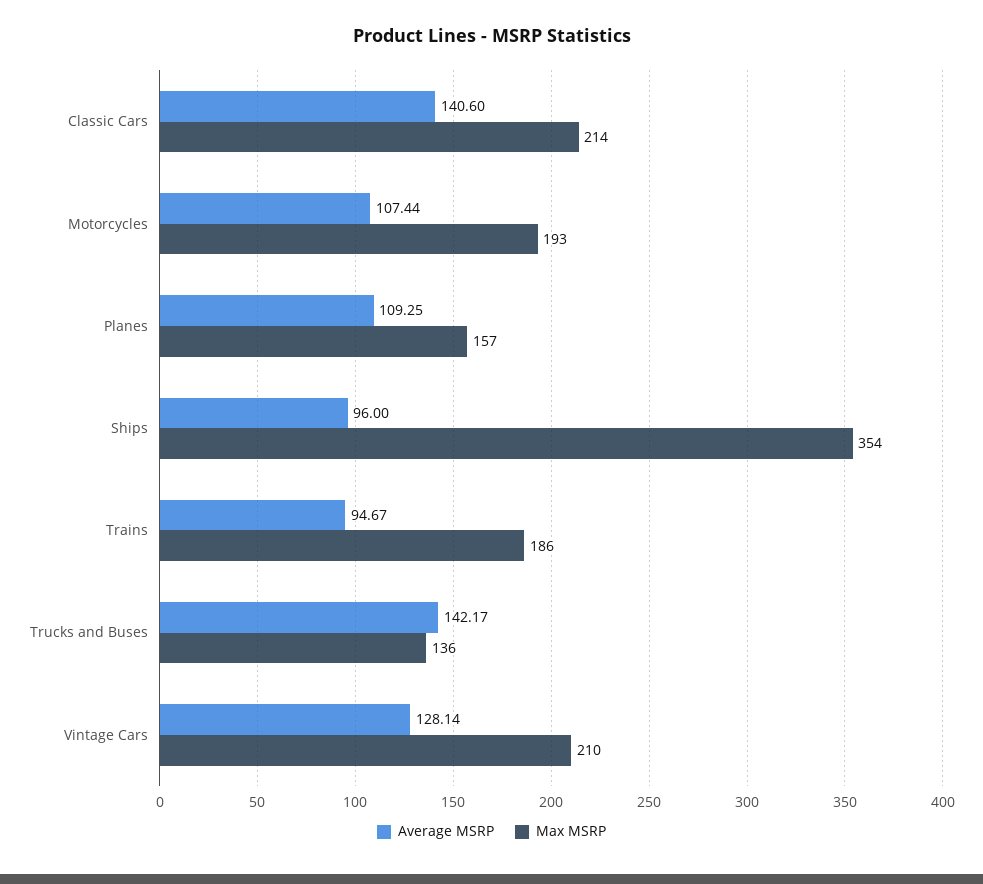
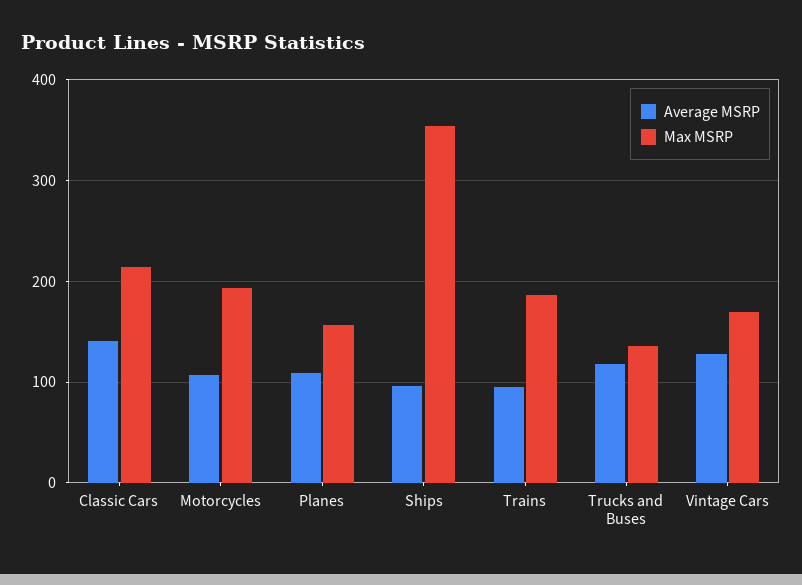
Average MSRP, Trucks and Buses: 142.17 -> 120
Max MSRP, Vintage Cars: 210 -> 170

